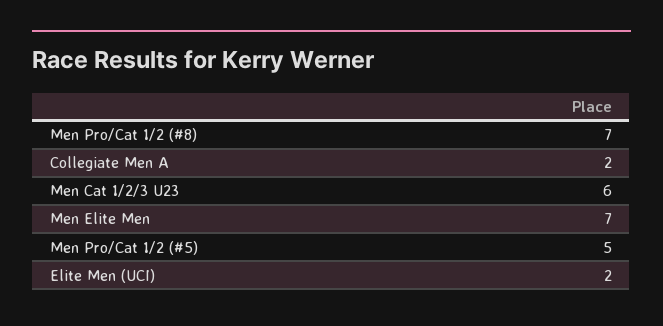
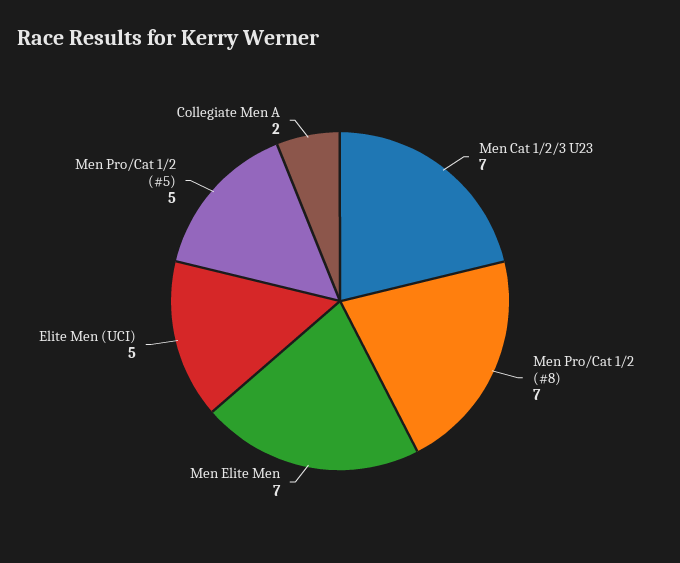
Men Cat 1/2/3 U23: 6 -> 7
Elite Men (UCI): 2 -> 5

